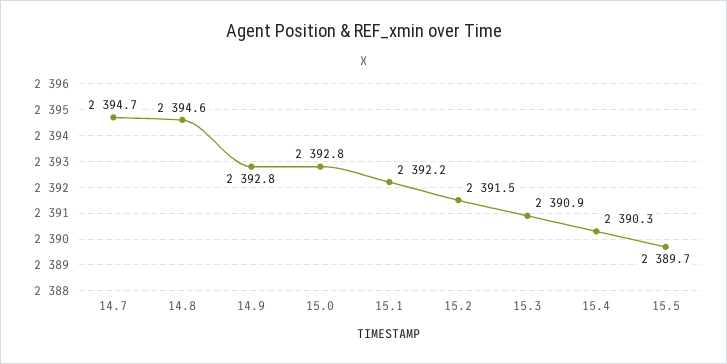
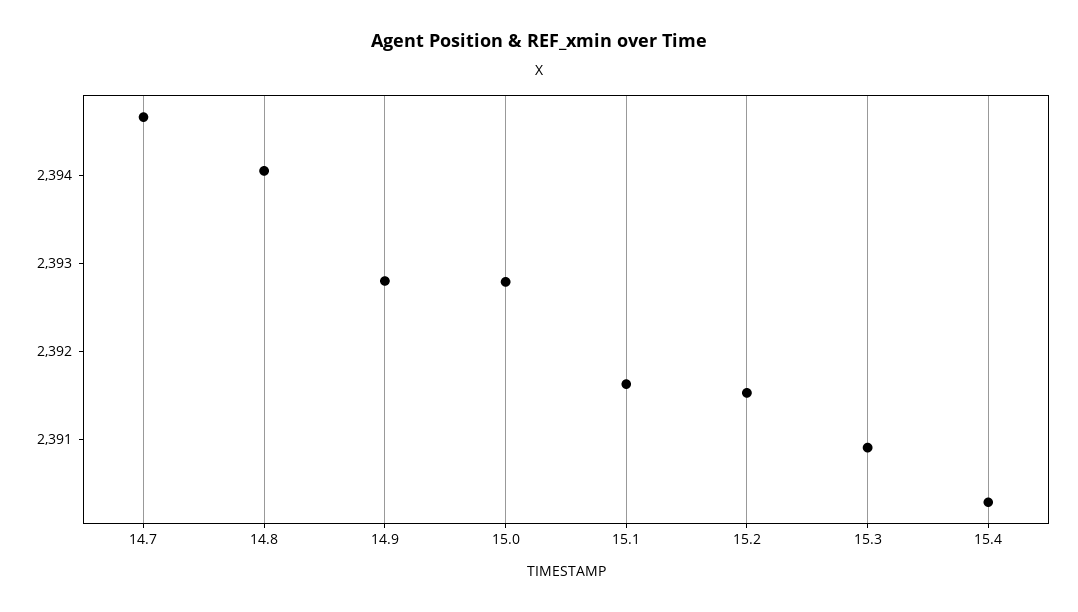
14.8: 2394.6 -> 2394
15.1: 2392.2 -> 2391.6
15.5: 2389.7 -> none

